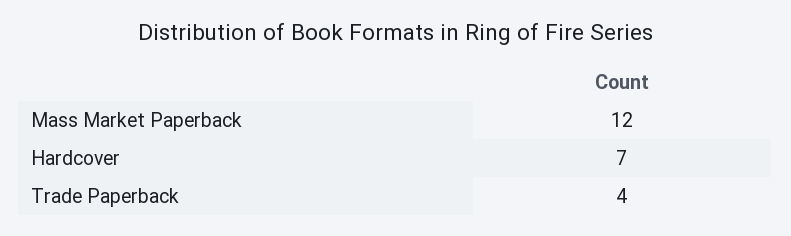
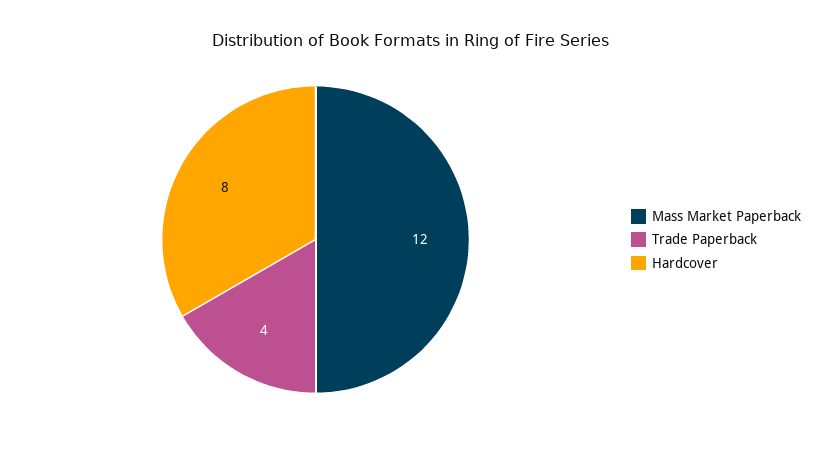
Hardcover: 7 -> 8

